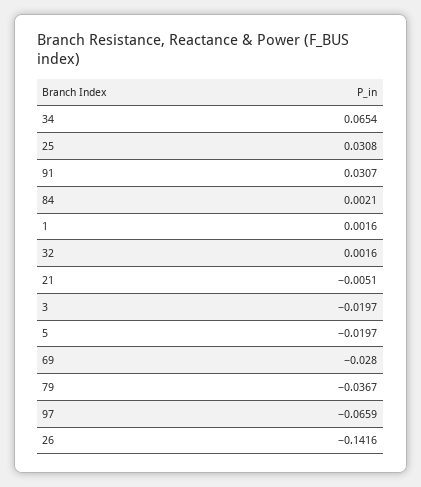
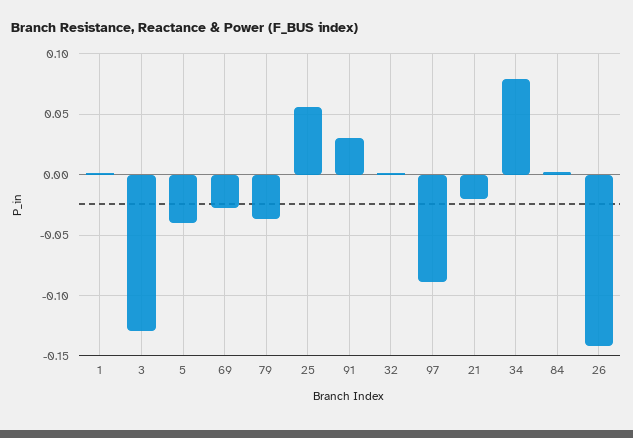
34: 0.0654 -> 0.08
25: 0.0308 -> 0.055
21: -0.0051 -> -0.02
3: -0.0197 -> -0.13
5: -0.0197 -> -0.04
97: -0.0659 -> -0.09

